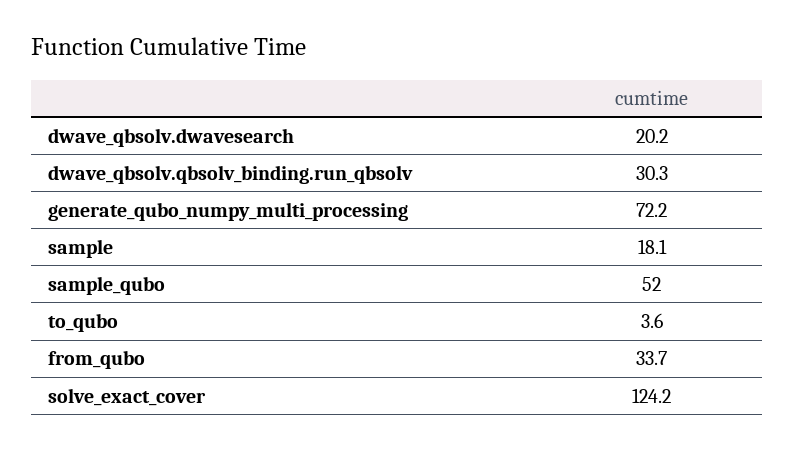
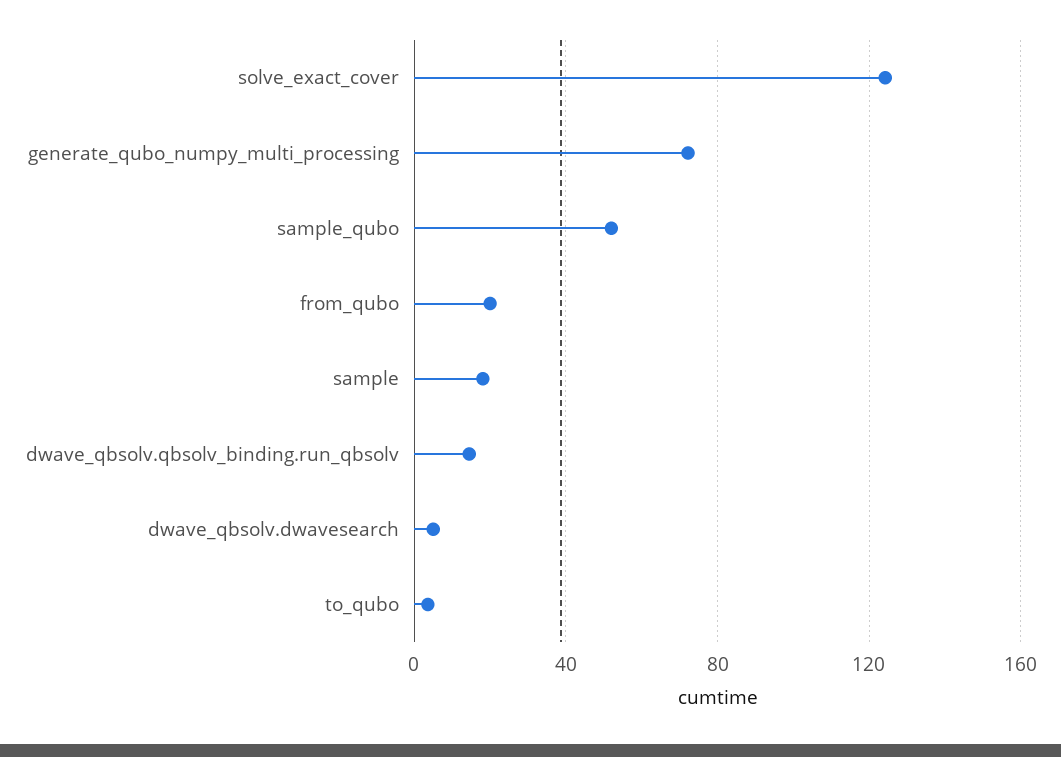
dwave_qbsolv.dwavesearch: 20.2 -> 5
dwave_qbsolv.qbsolv_binding.run_qbsolv: 30.3 -> 15
from_qubo: 33.7 -> 20

